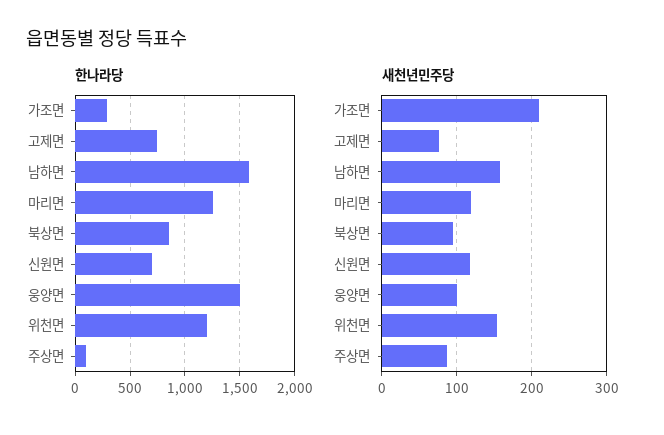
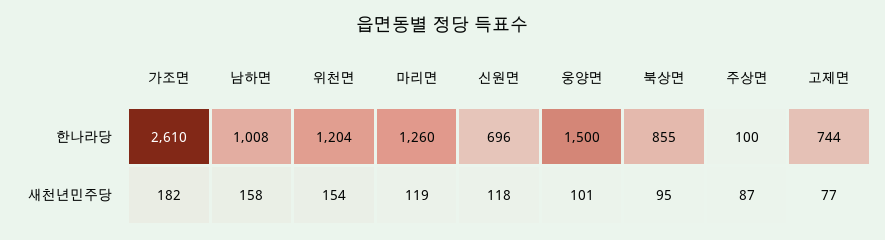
한나라당, 가조면: 300 -> 2610
한나라당, 남하면: 1600 -> 1008
새천년민주당, 가조면: 210 -> 182

